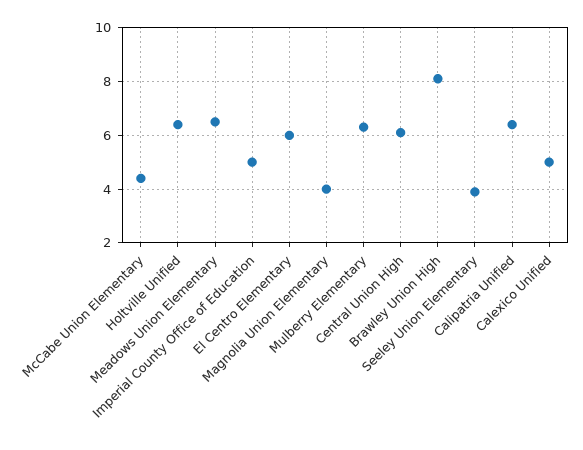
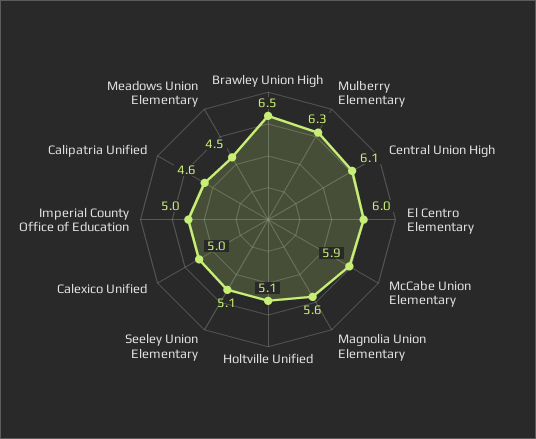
McCabe Union Elementary: 4.5 -> 5.9
Holtville Unified: 6.5 -> 5.1
Meadows Union Elementary: 6.5 -> 4.5
Magnolia Union Elementary: 4 -> 5.6
Brawley Union High: 8 -> 6.5
Seeley Union Elementary: 4 -> 5.1
Calipatria Unified: 6.5 -> 4.6

